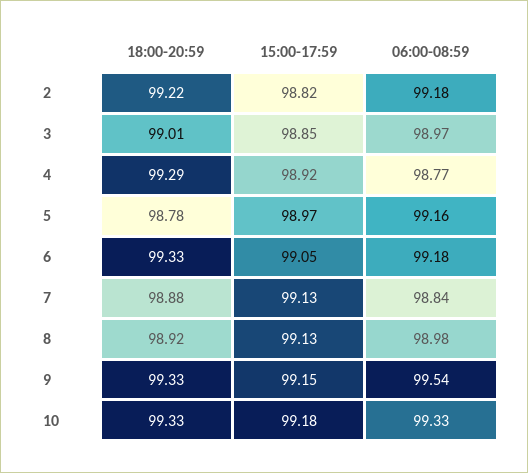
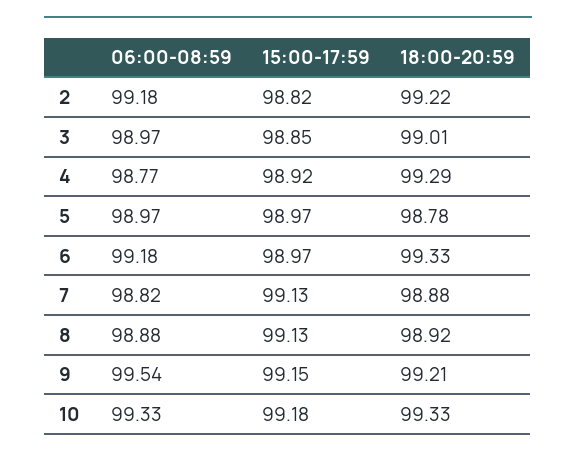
06:00-08:59, 5: 99.16 -> 98.97
15:00-17:59, 6: 99.05 -> 98.97
06:00-08:59, 7: 98.84 -> 98.82
06:00-08:59, 8: 98.98 -> 98.88
18:00-20:59, 9: 99.33 -> 99.21

